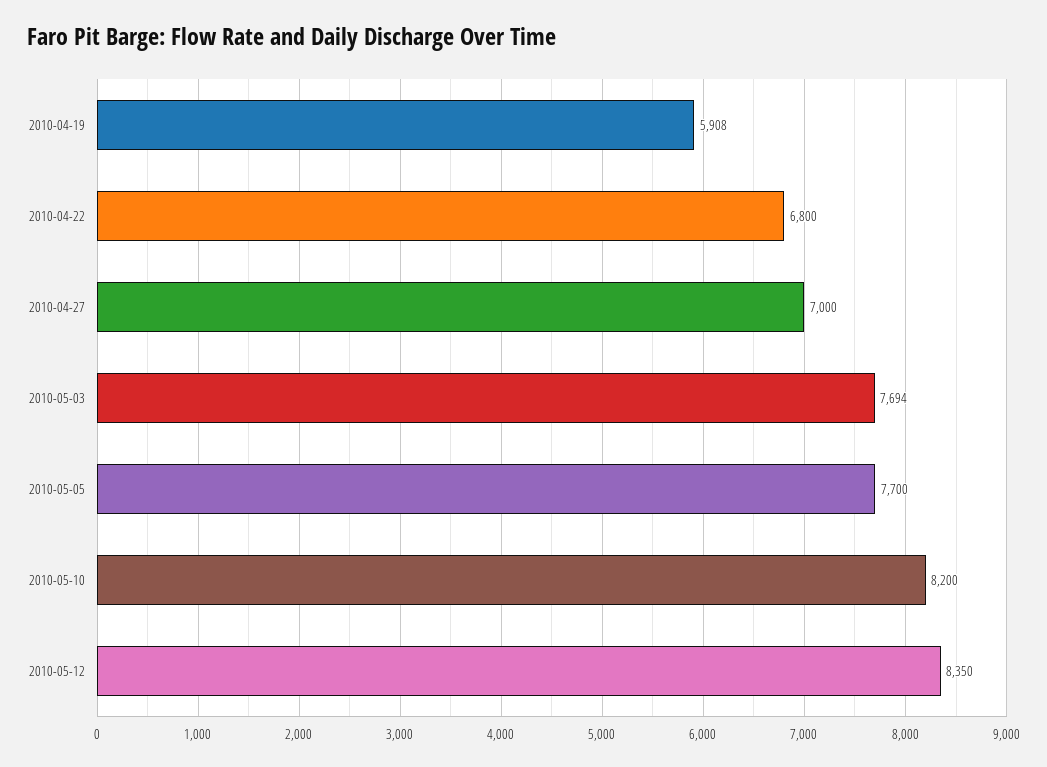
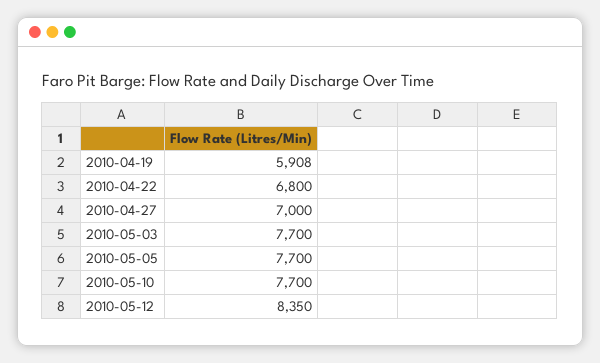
2010-05-03: 7694 -> 7700
2010-05-10: 8200 -> 7700

